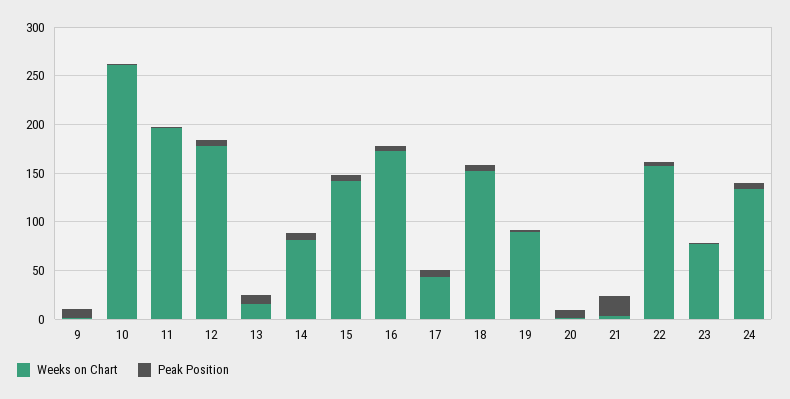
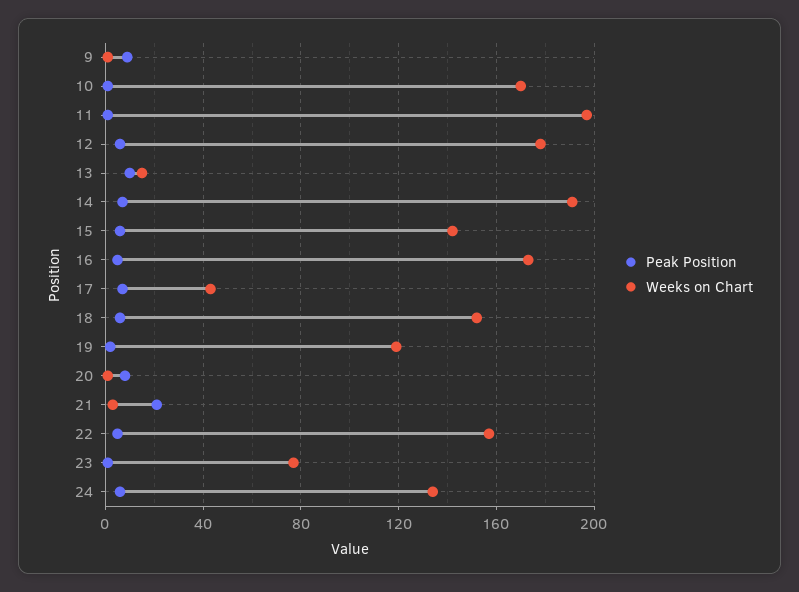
Weeks on Chart, 10: 260 -> 170
Weeks on Chart, 14: 80 -> 190
Weeks on Chart, 19: 90 -> 120

